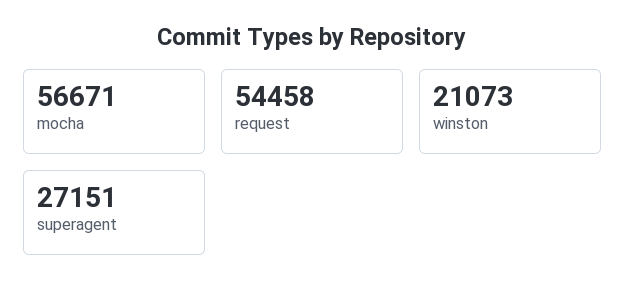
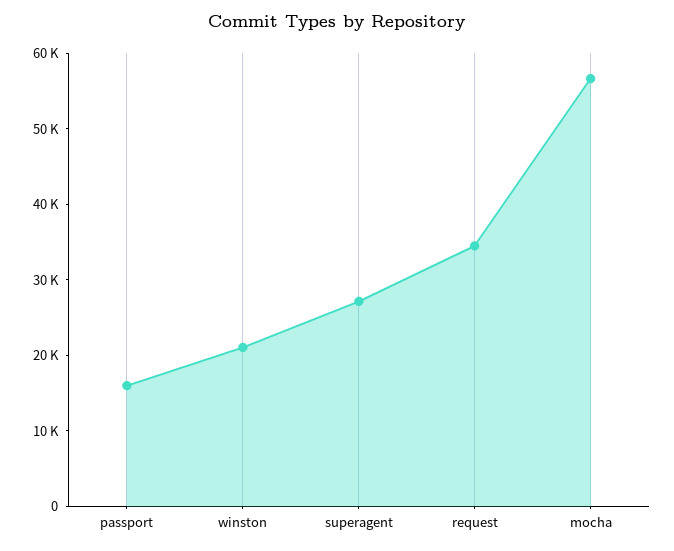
request: 54458 -> 34000
passport: none -> 16000

